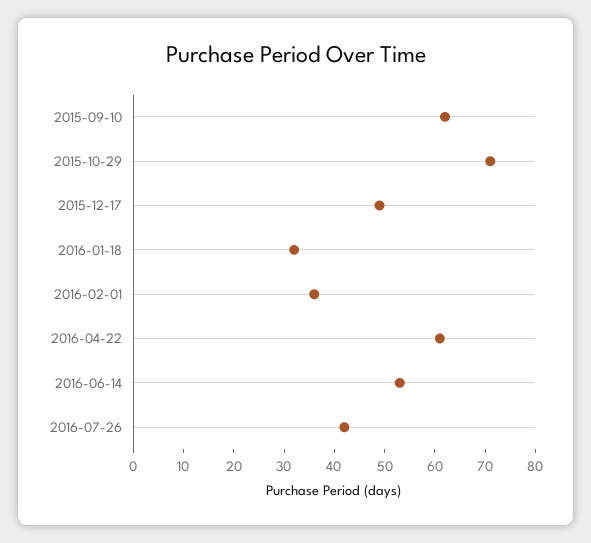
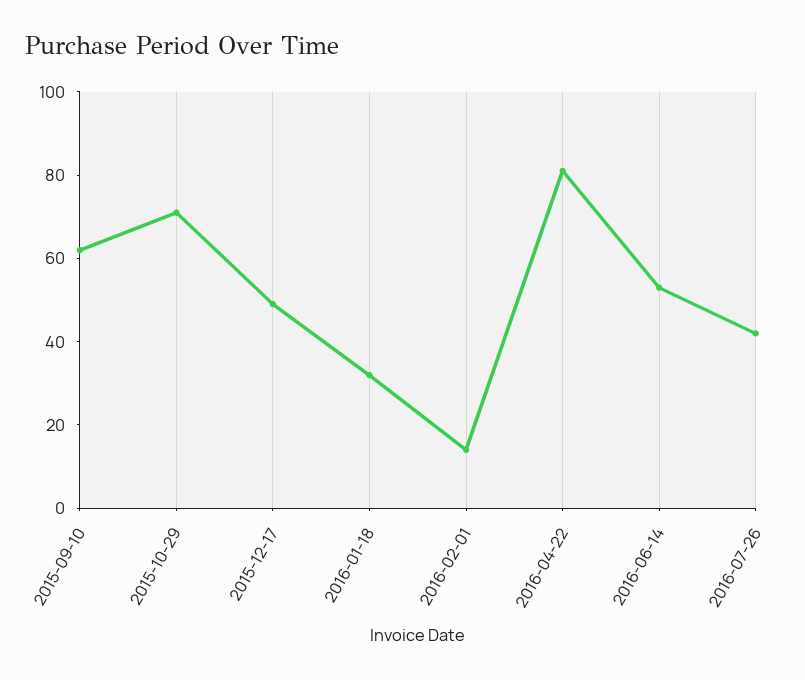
2016-02-01: 35 -> 15
2016-04-22: 60 -> 80

